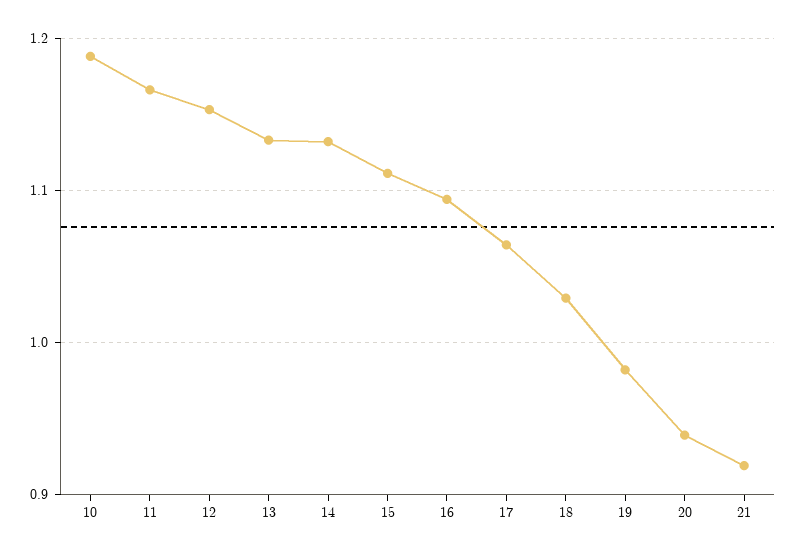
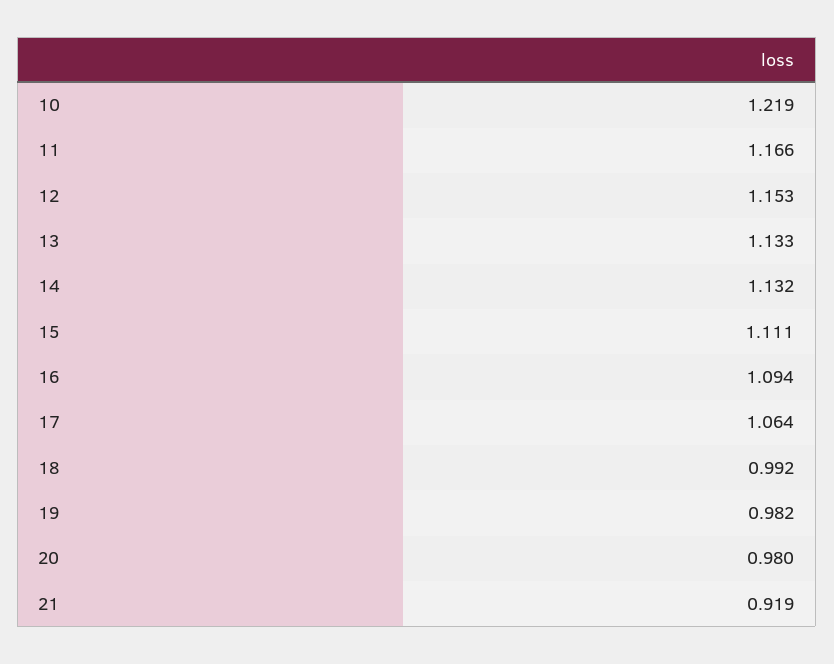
10: 1.19 -> 1.219
18: 1.03 -> 0.992
20: 0.94 -> 0.98

